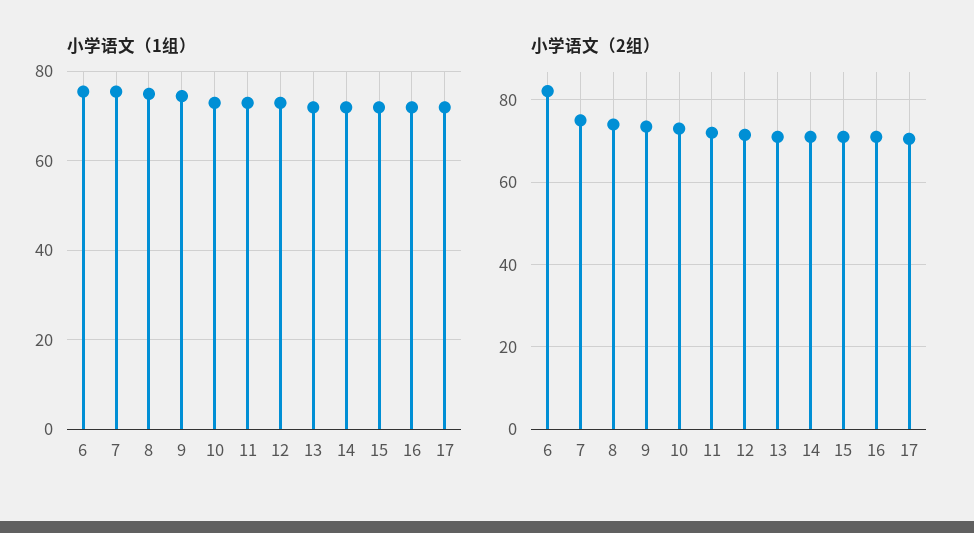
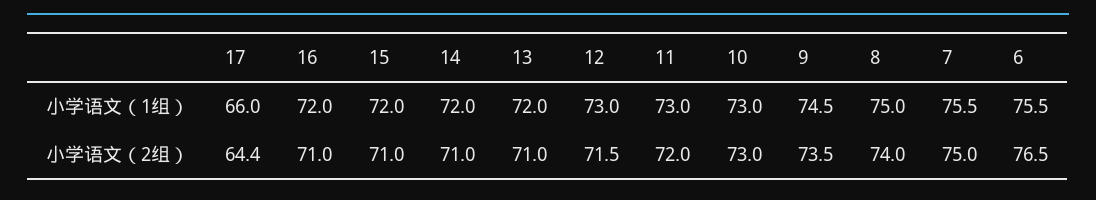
小学语文（1组）, 17: 72 -> 66
小学语文（2组）, 6: 82 -> 76.5
小学语文（2组）, 17: 70 -> 64.4

